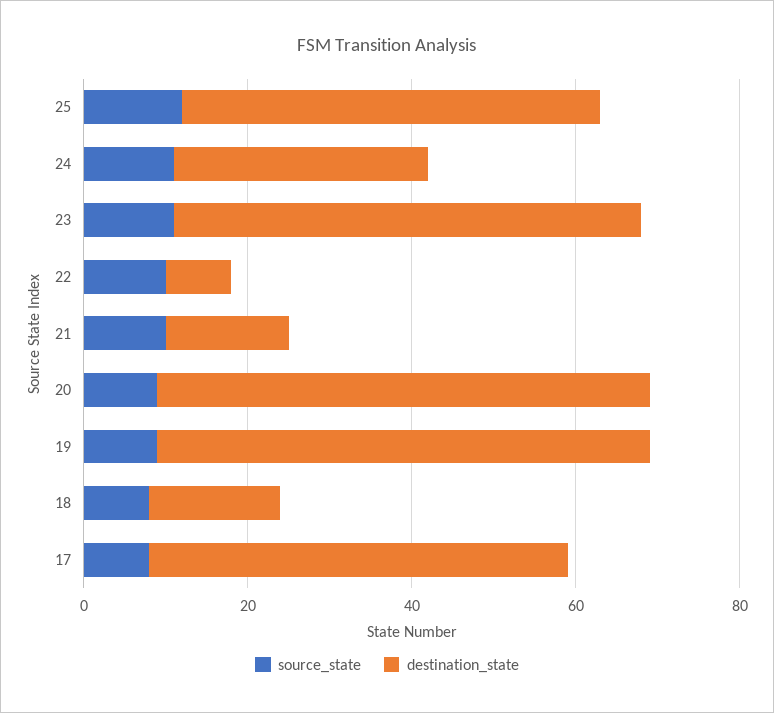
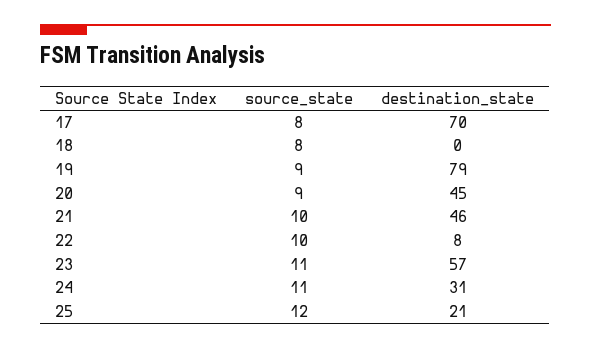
destination_state, 25: 50 -> 21
destination_state, 21: 15 -> 46
destination_state, 20: 60 -> 45
destination_state, 19: 60 -> 79
destination_state, 18: 15 -> 0
destination_state, 17: 50 -> 70

